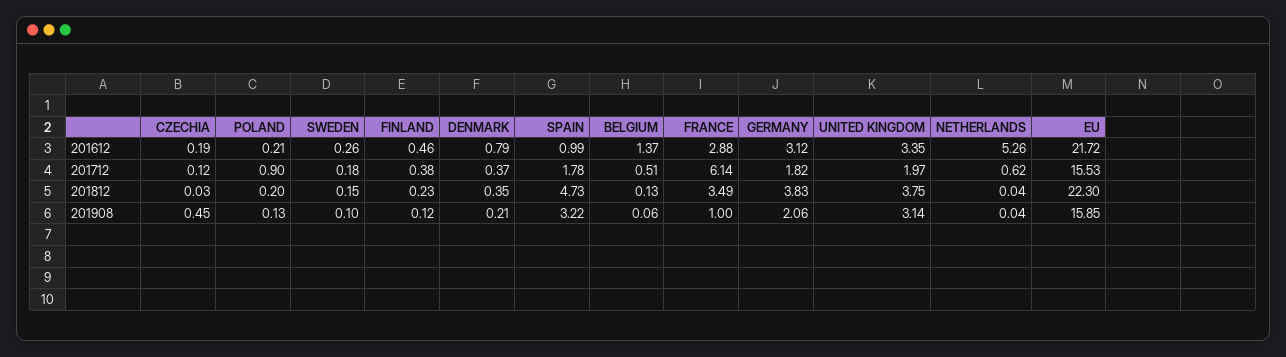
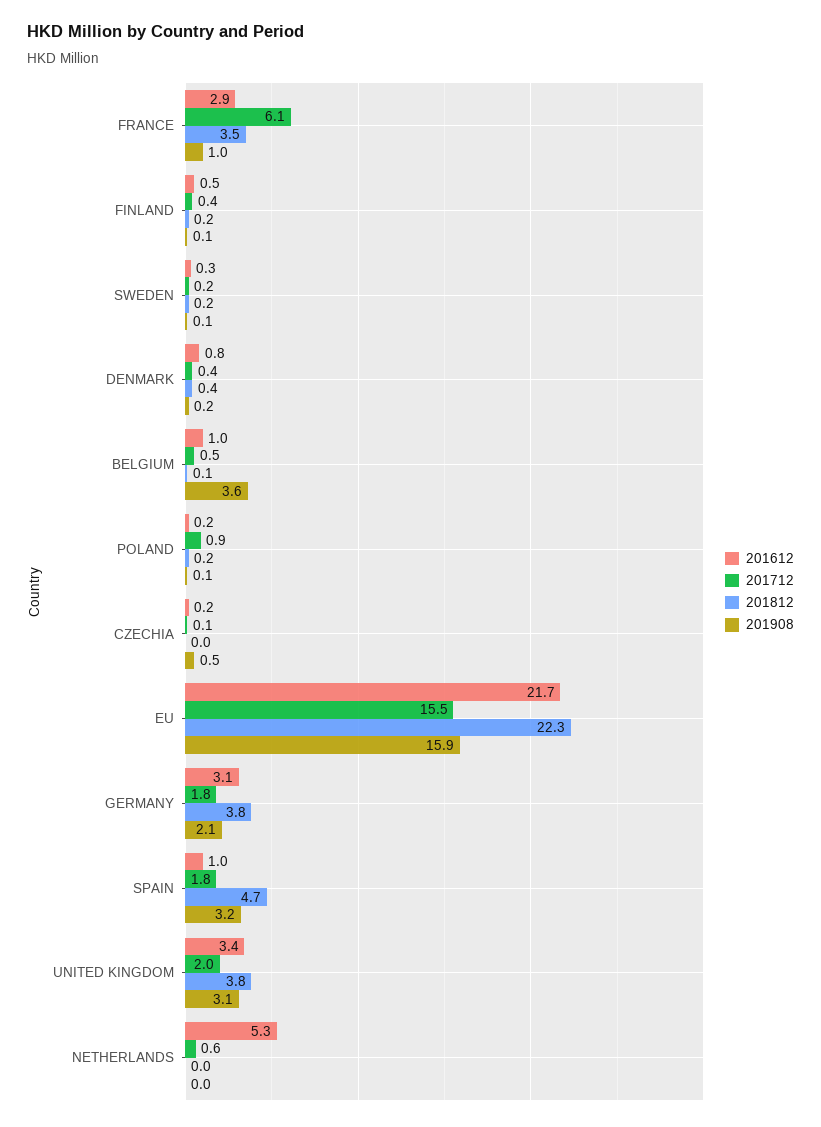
201612, BELGIUM: 1.37 -> 1
201908, BELGIUM: 0.06 -> 3.6

